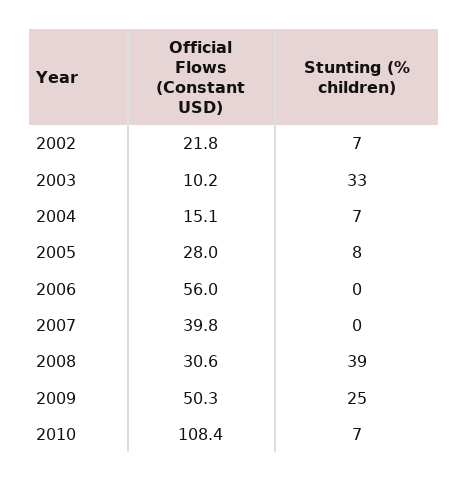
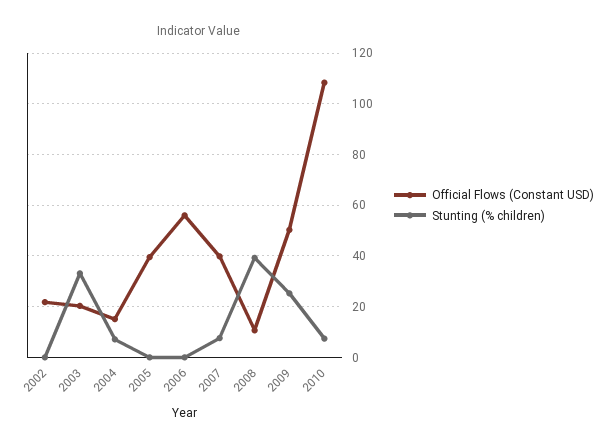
Stunting (% children), 2002: 7 -> 0
Official Flows (Constant USD), 2003: 10.2 -> 20
Official Flows (Constant USD), 2005: 28 -> 40
Stunting (% children), 2005: 8 -> 0
Stunting (% children), 2007: 0 -> 7.5
Official Flows (Constant USD), 2008: 30.6 -> 10

